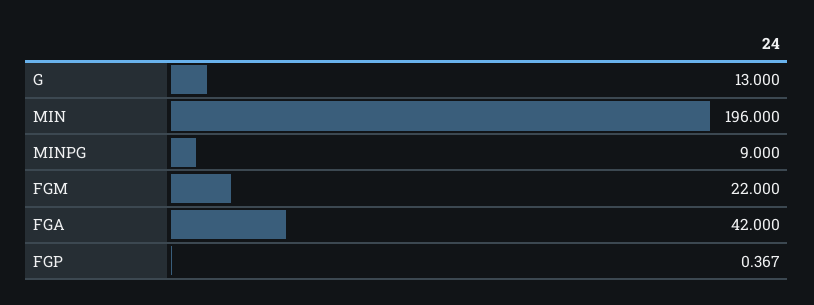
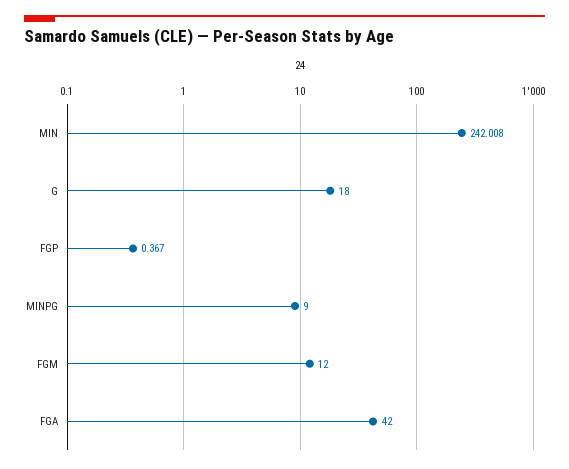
G: 13 -> 18
MIN: 196 -> 242.008
FGM: 22 -> 12

